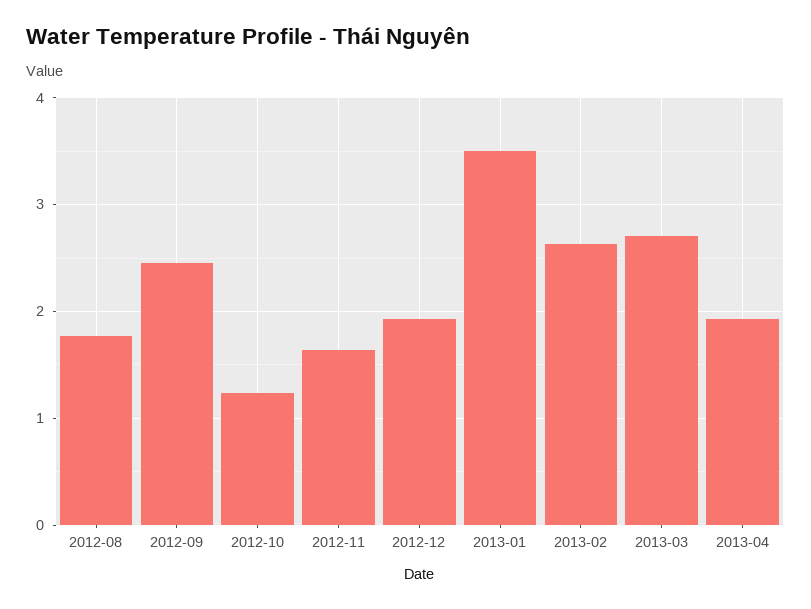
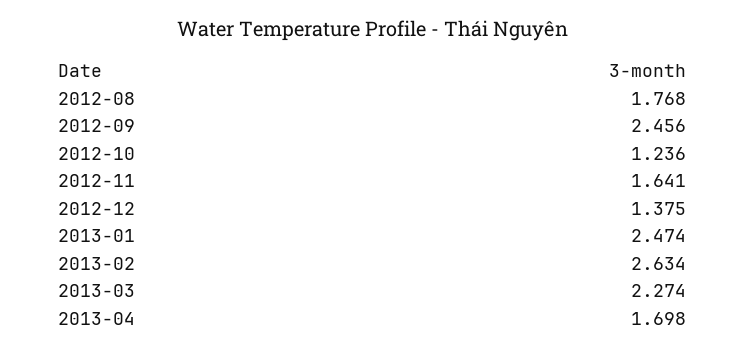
2012-12: 1.9 -> 1.375
2013-01: 3.5 -> 2.474
2013-03: 2.7 -> 2.274
2013-04: 1.9 -> 1.698

